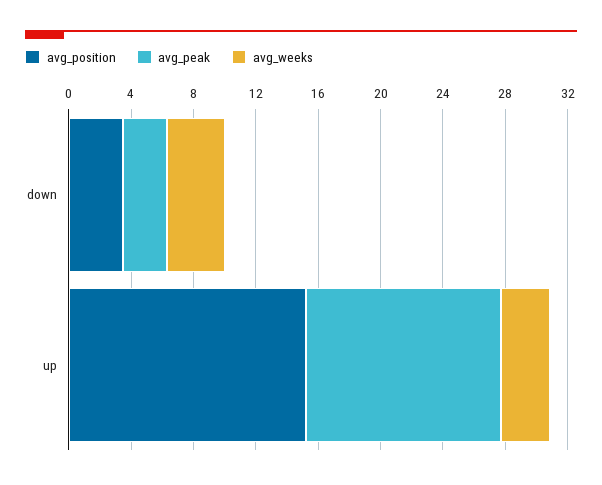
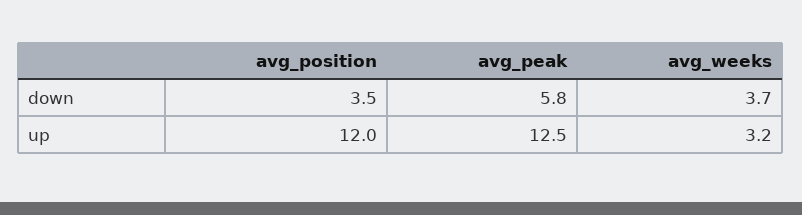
avg_peak, down: 3 -> 5.8
avg_position, up: 15 -> 12

